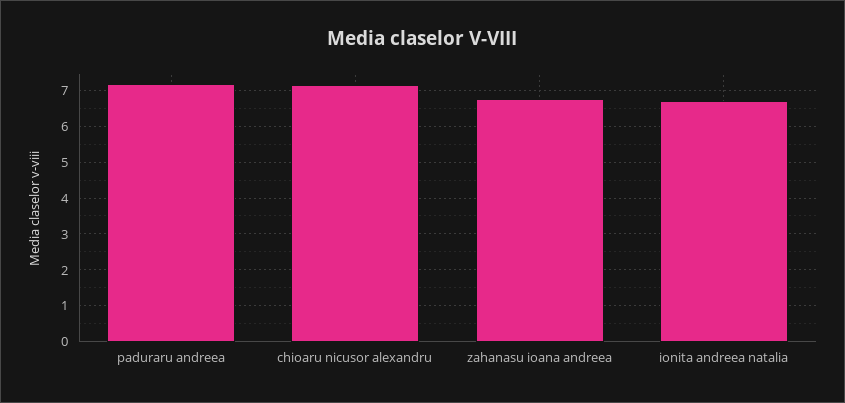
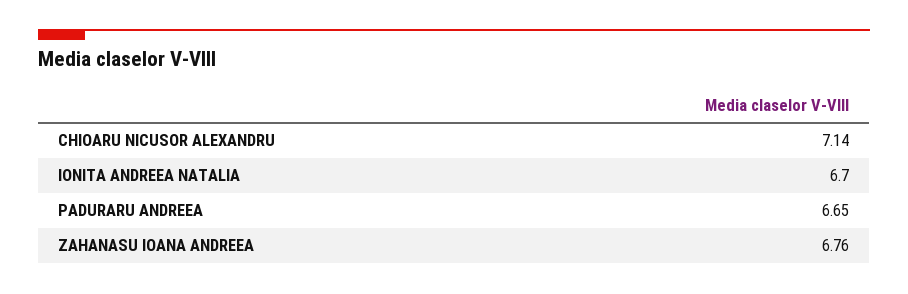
paduraru andreea: 7.2 -> 6.65

